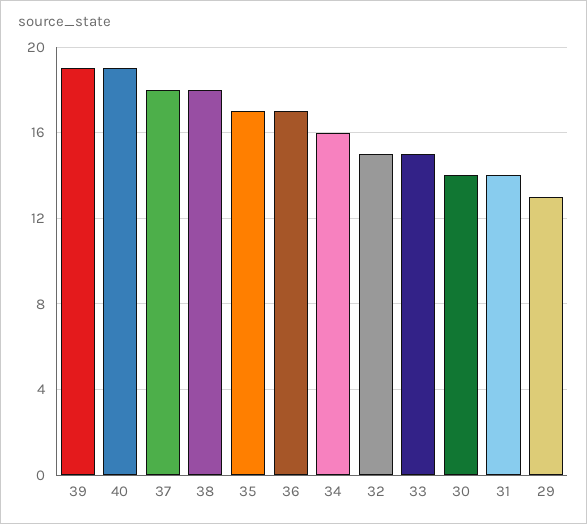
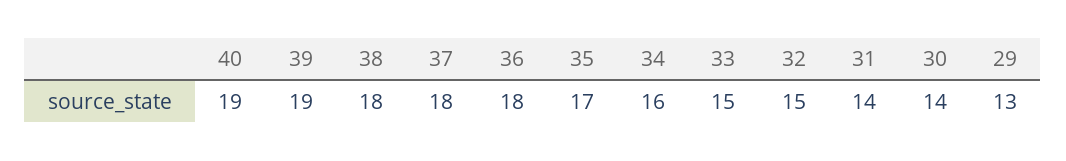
36: 17 -> 18

